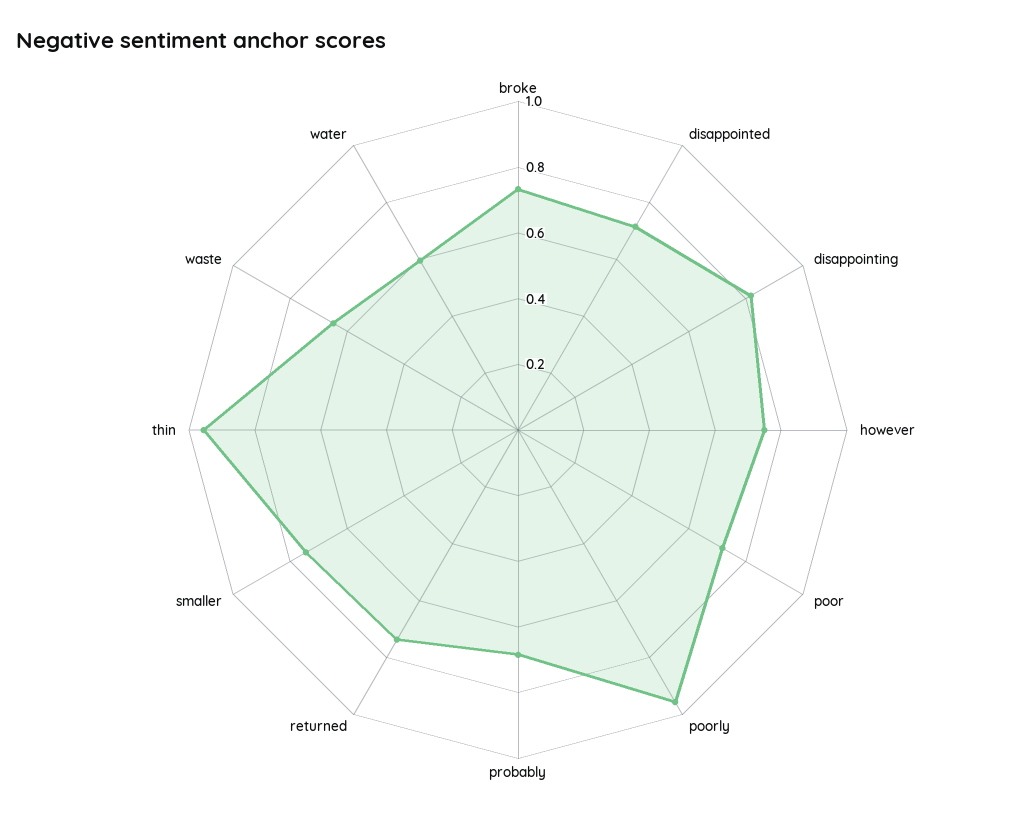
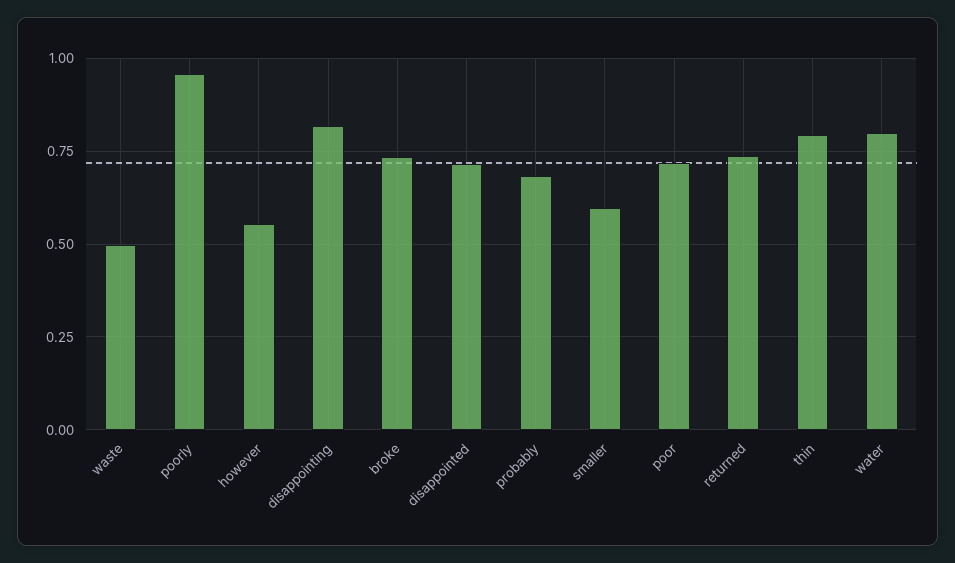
however: 0.75 -> 0.55
smaller: 0.75 -> 0.6
thin: 0.95 -> 0.8
waste: 0.65 -> 0.5
water: 0.6 -> 0.8

